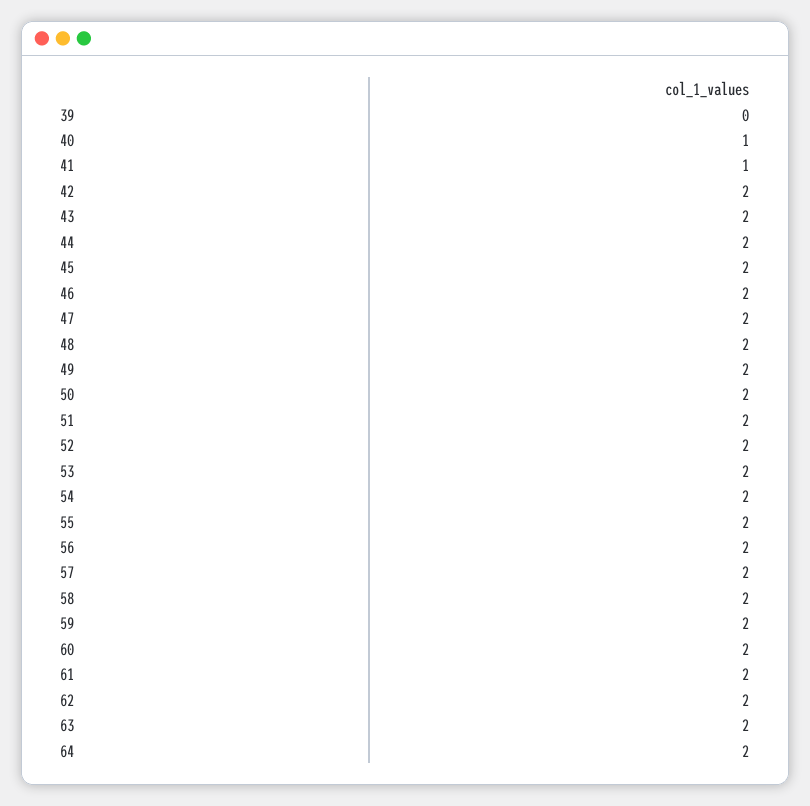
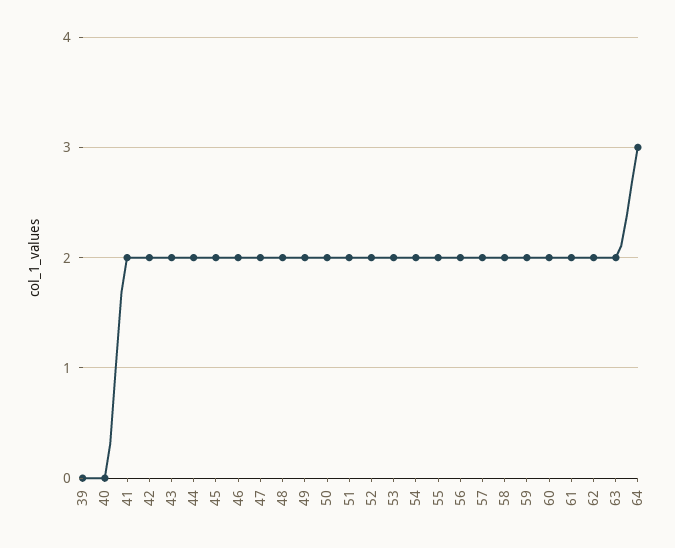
40: 1 -> 0
41: 1 -> 2
64: 2 -> 3

